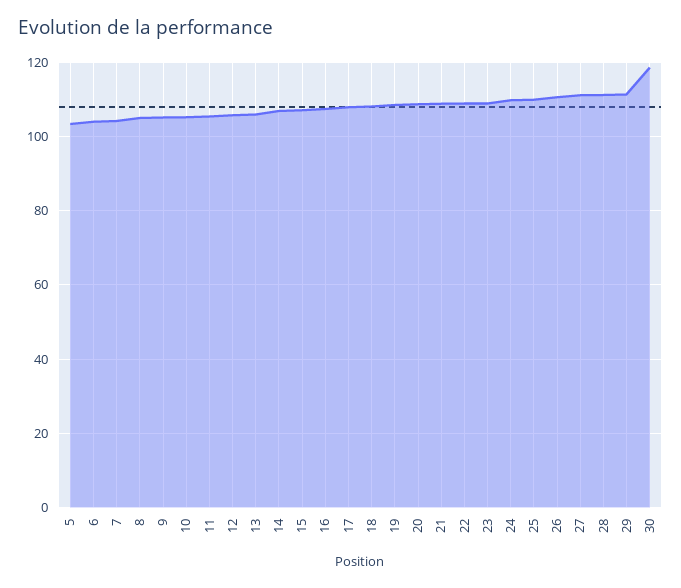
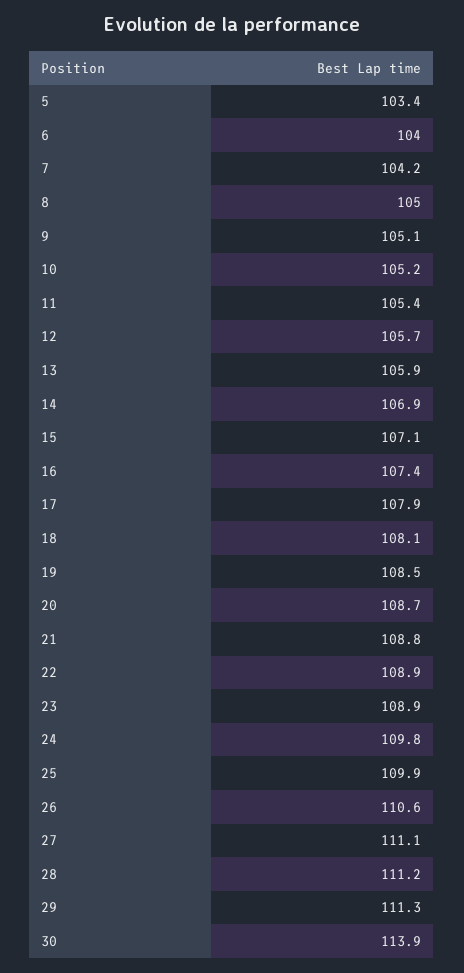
30: 118 -> 113.9

